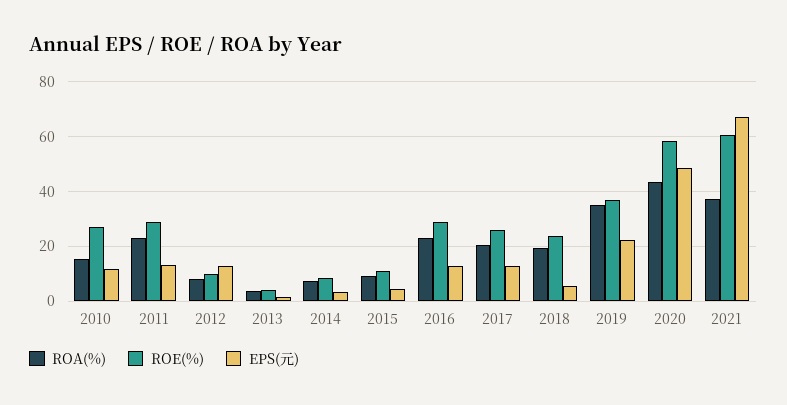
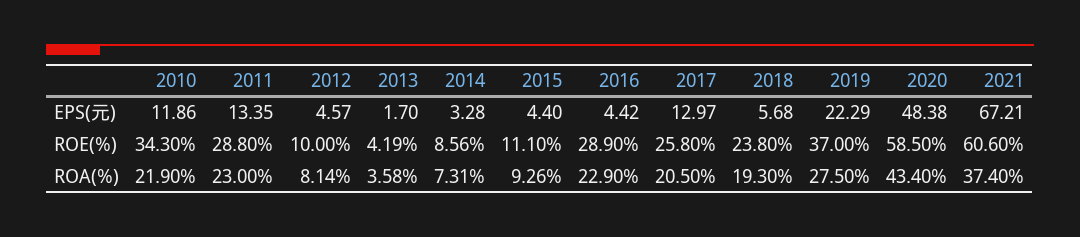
ROA(%), 2010: 15 -> 21.9
ROE(%), 2010: 27.5 -> 34.3
EPS(元), 2012: 12.5 -> 4.57
EPS(元), 2016: 12.5 -> 4.42
ROA(%), 2019: 35 -> 27.5

